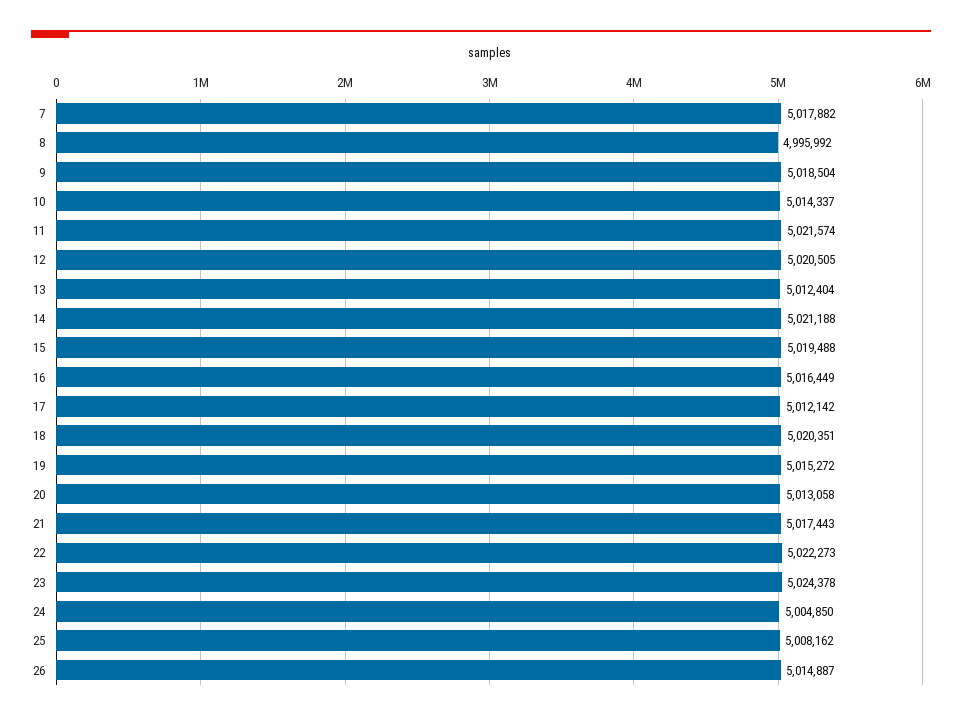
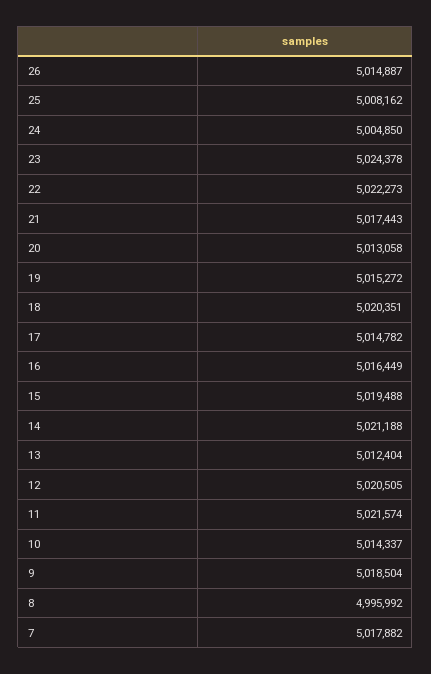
17: 5012142 -> 5014782

